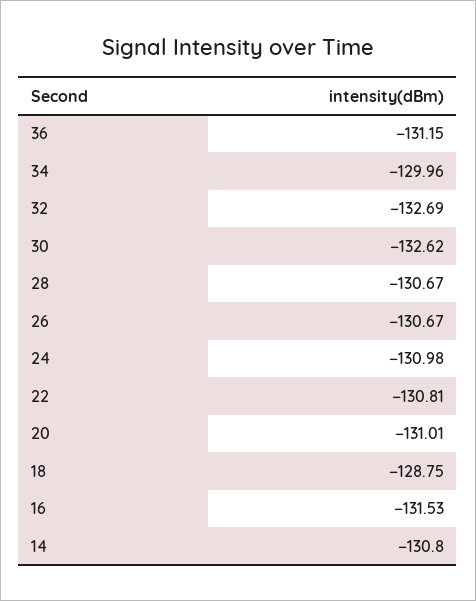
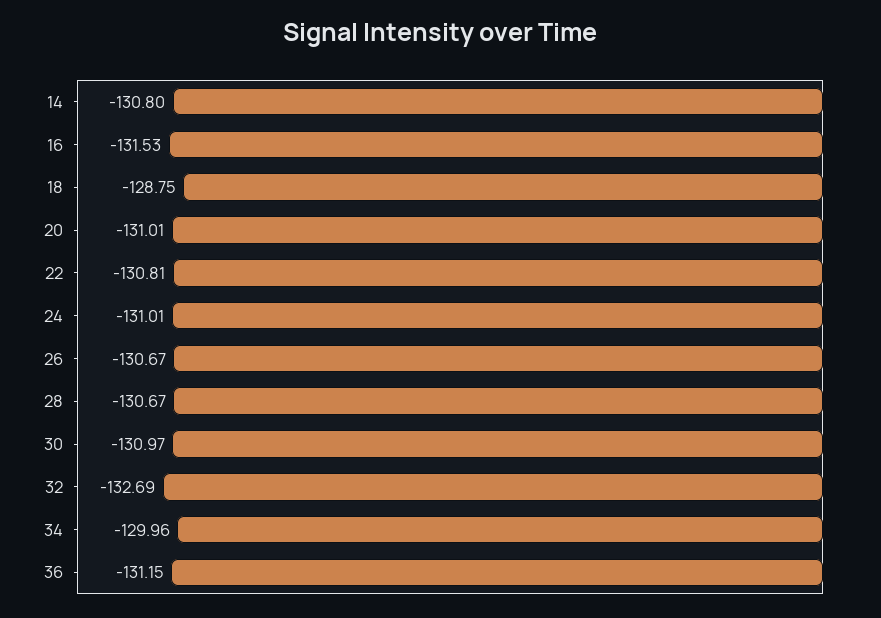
30: -132.62 -> -130.97
24: -130.98 -> -131.01

